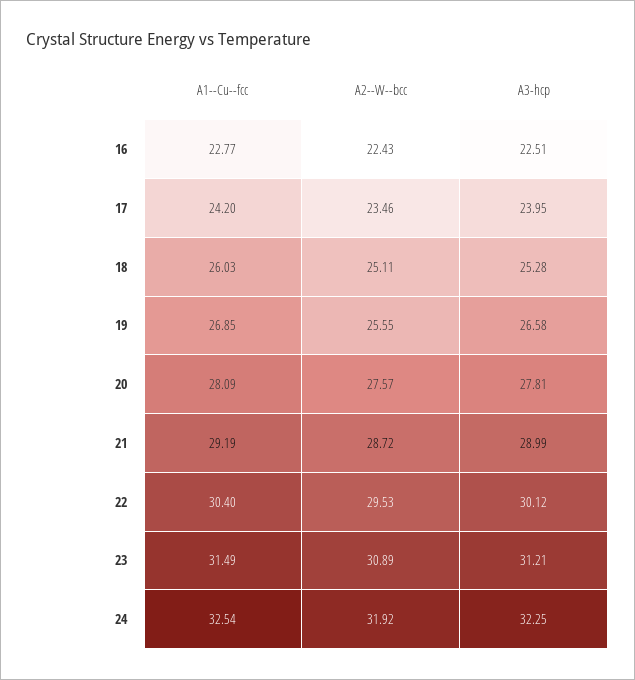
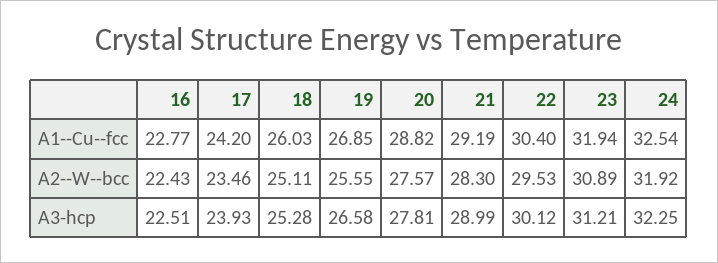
A3-hcp, 17: 23.95 -> 23.93
A1--Cu--fcc, 20: 28.09 -> 28.82
A2--W--bcc, 21: 28.72 -> 28.3
A1--Cu--fcc, 23: 31.49 -> 31.94

